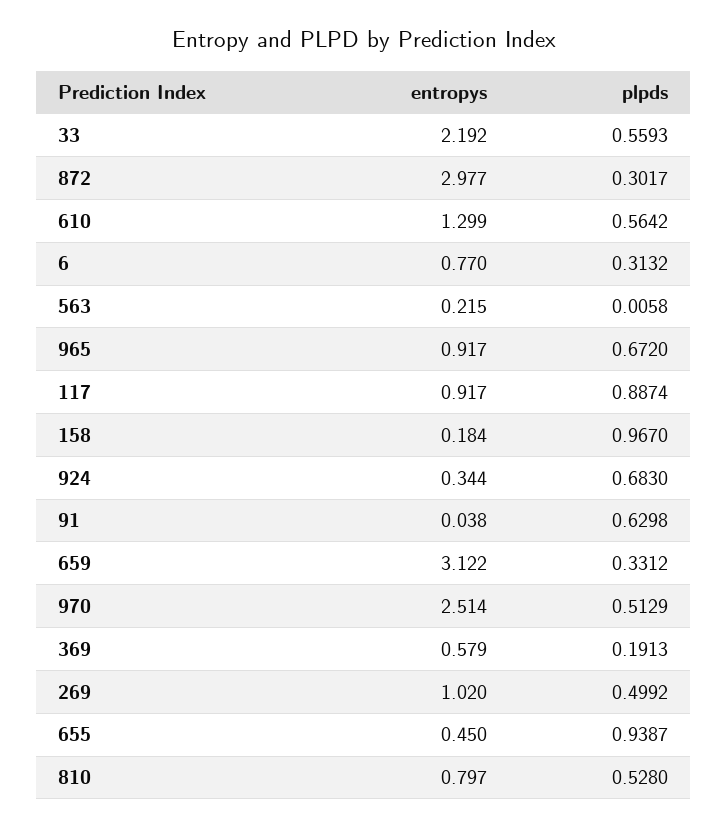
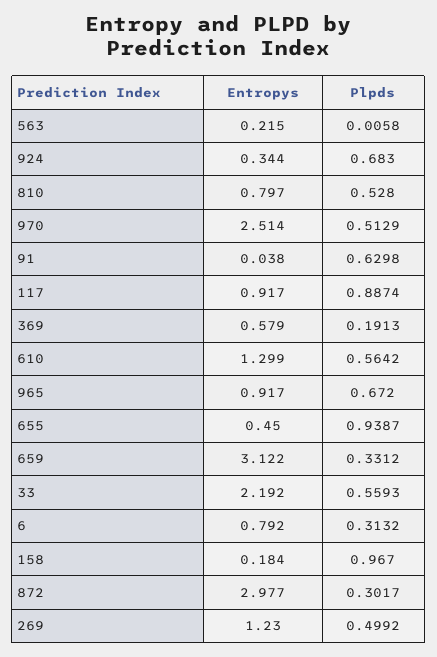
entropys, 6: 0.77 -> 0.792
entropys, 269: 1.02 -> 1.23

